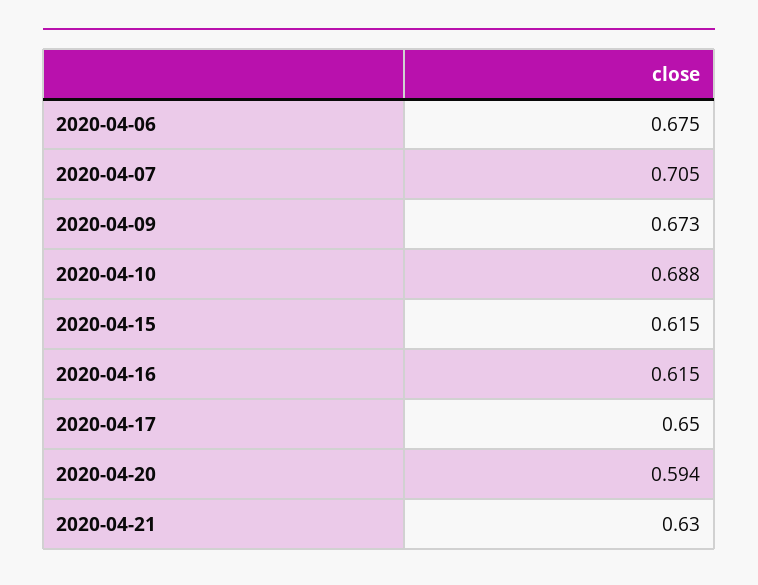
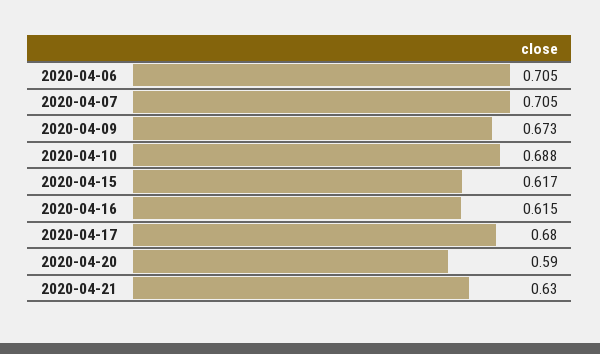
2020-04-06: 0.675 -> 0.705
2020-04-15: 0.615 -> 0.617
2020-04-17: 0.65 -> 0.68
2020-04-20: 0.594 -> 0.59

